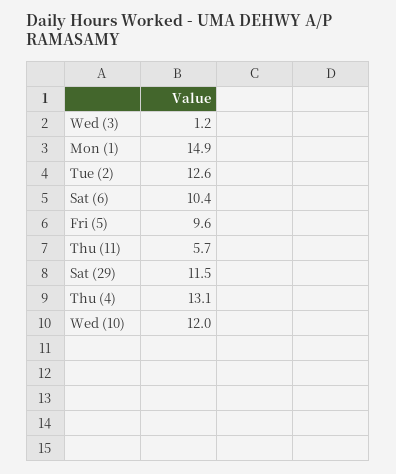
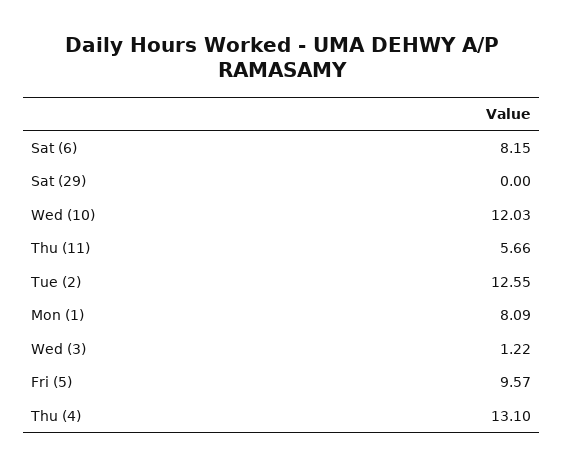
Mon (1): 14.9 -> 8.09
Sat (6): 10.4 -> 8.15
Sat (29): 11.5 -> 0

